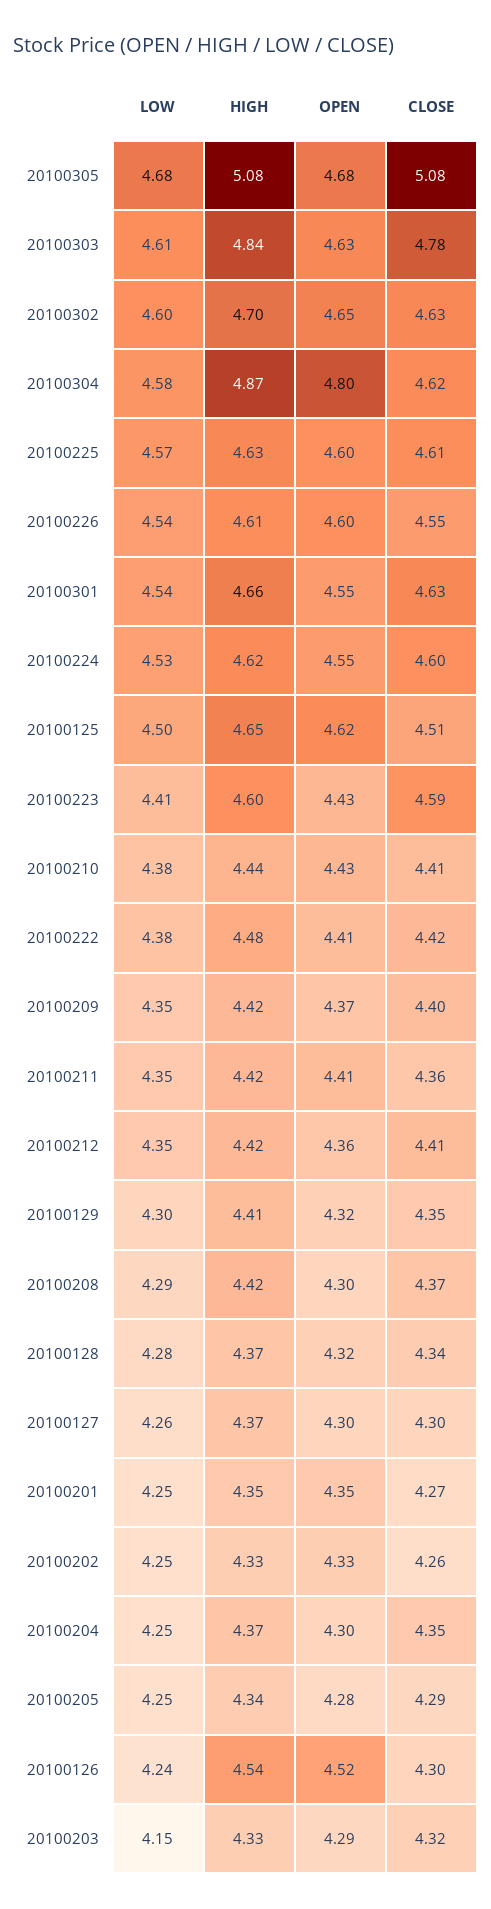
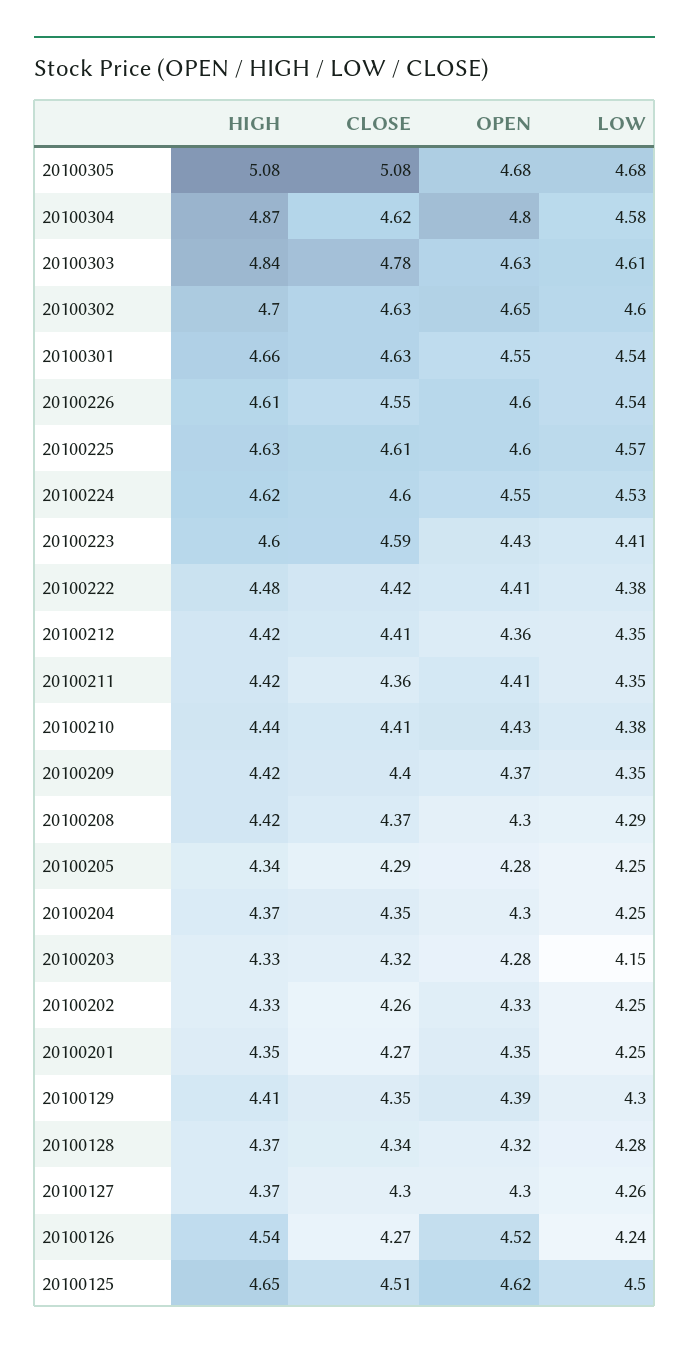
OPEN, 20100129: 4.32 -> 4.39
CLOSE, 20100126: 4.3 -> 4.27
OPEN, 20100203: 4.29 -> 4.28

